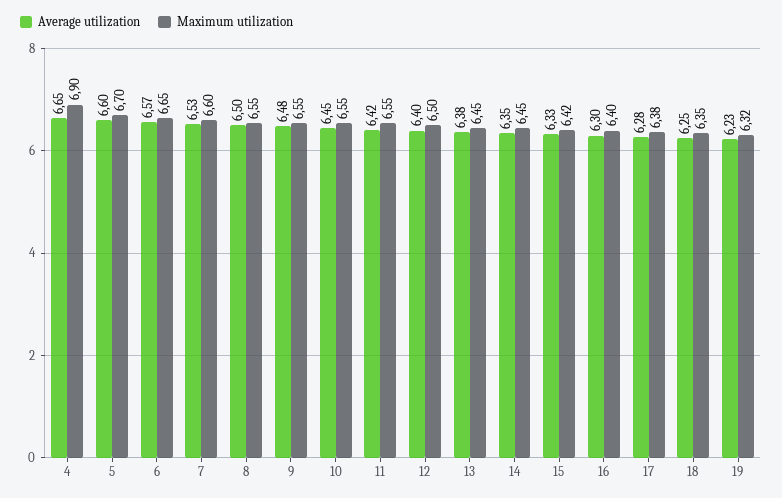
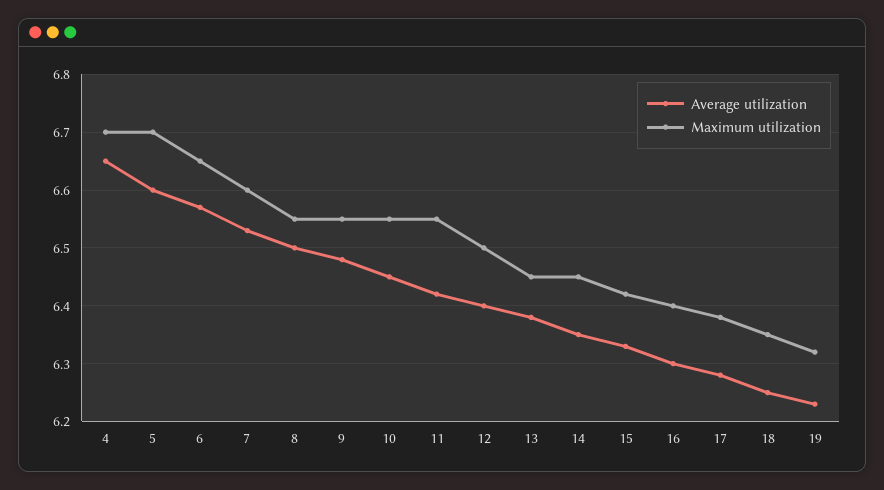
Maximum utilization, 4: 6.9 -> 6.7

